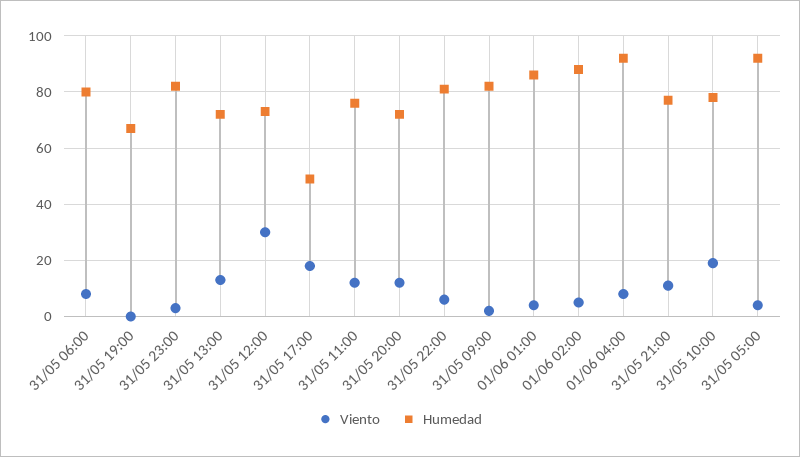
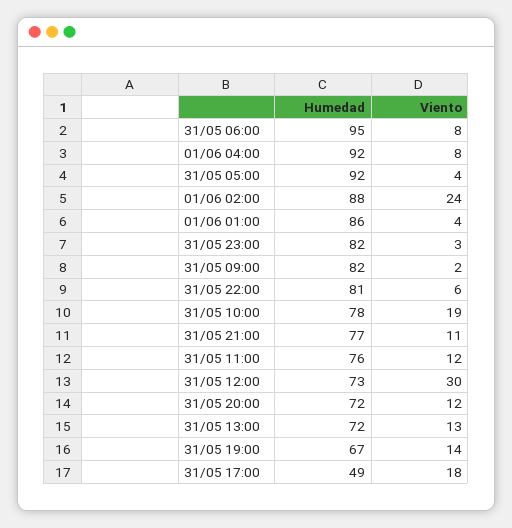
Humedad, 31/05 06:00: 80 -> 95
Viento, 31/05 19:00: 0 -> 14
Viento, 01/06 02:00: 5 -> 24

